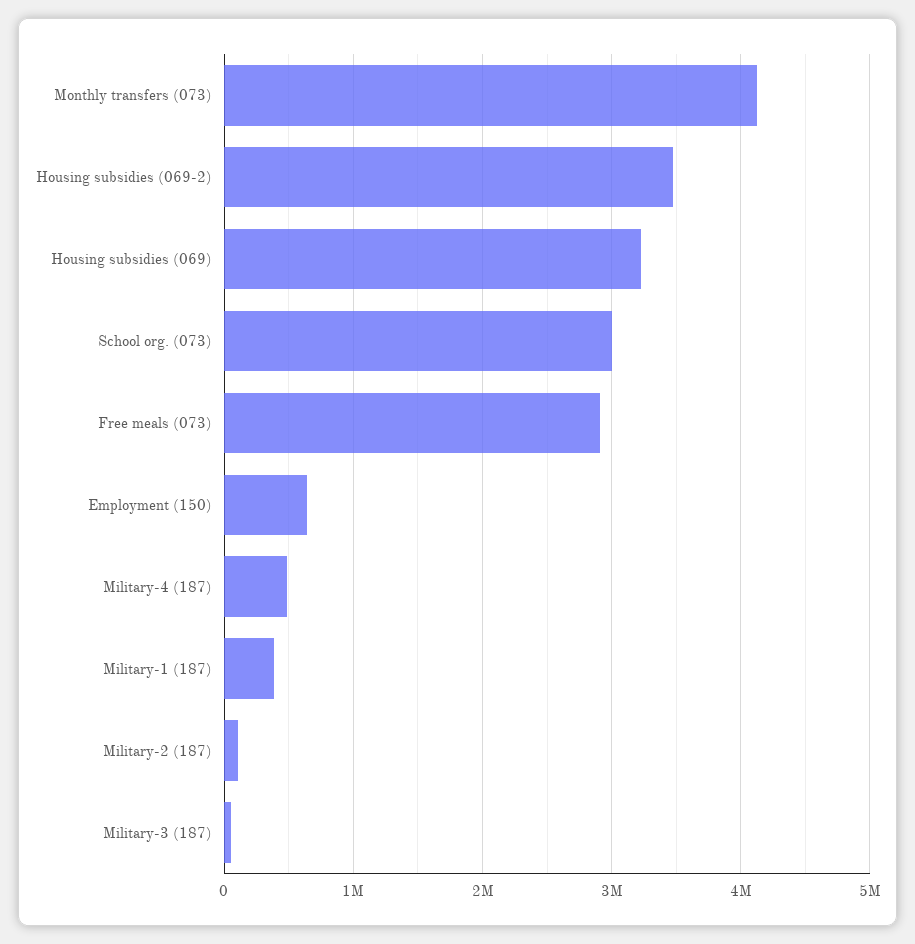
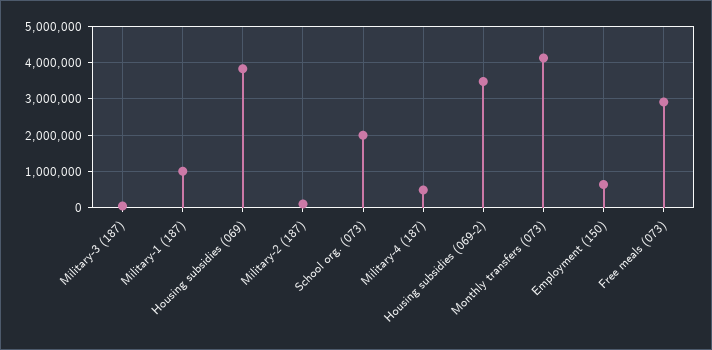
Housing subsidies (069): 3200000 -> 3800000
School org. (073): 3000000 -> 2000000
Military-1 (187): 400000 -> 1000000

